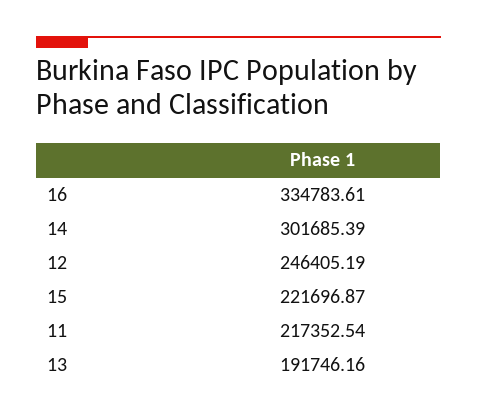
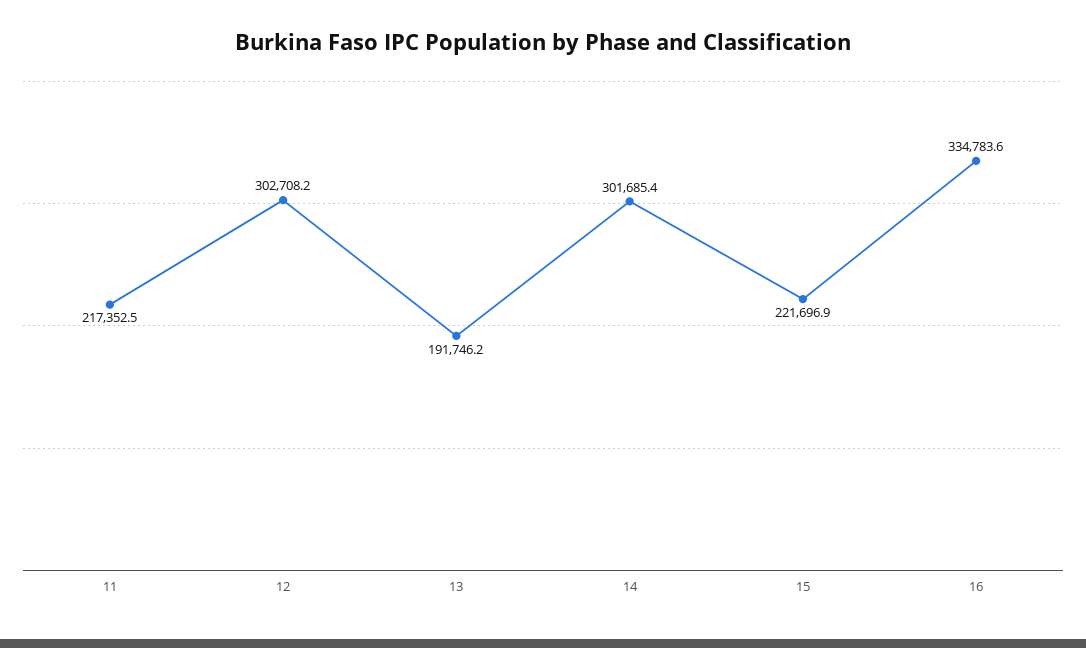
12: 246405.19 -> 302708.2

